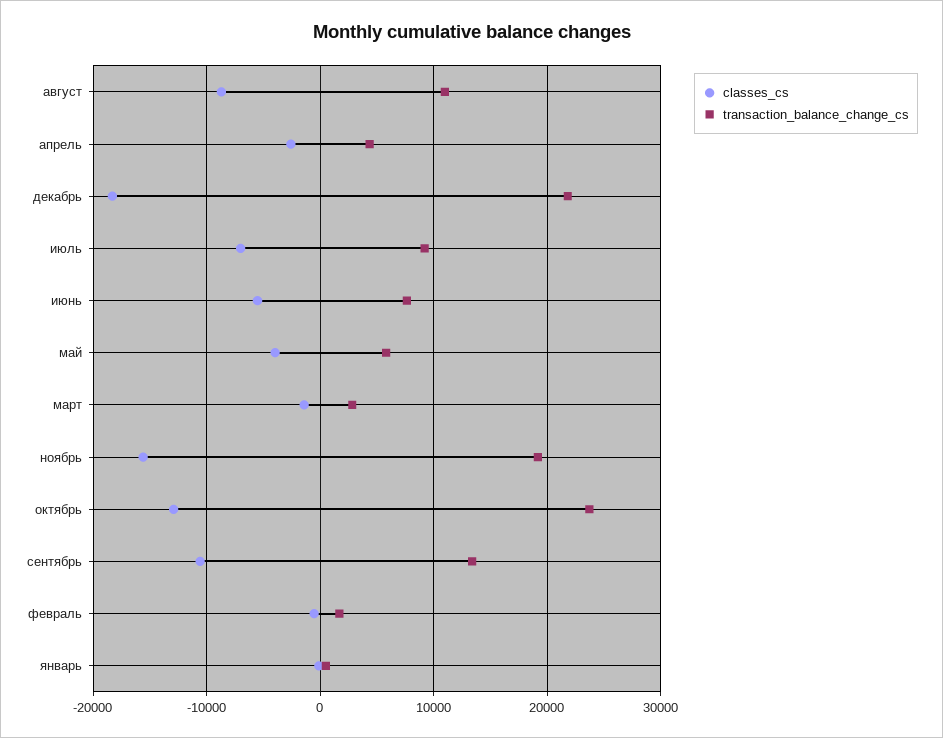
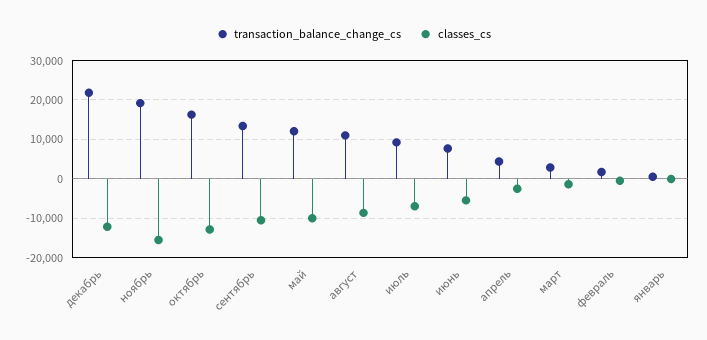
classes_cs, декабрь: -18000 -> -12000
classes_cs, май: -4000 -> -10000
transaction_balance_change_cs, май: 6000 -> 12000
transaction_balance_change_cs, октябрь: 24000 -> 16000

